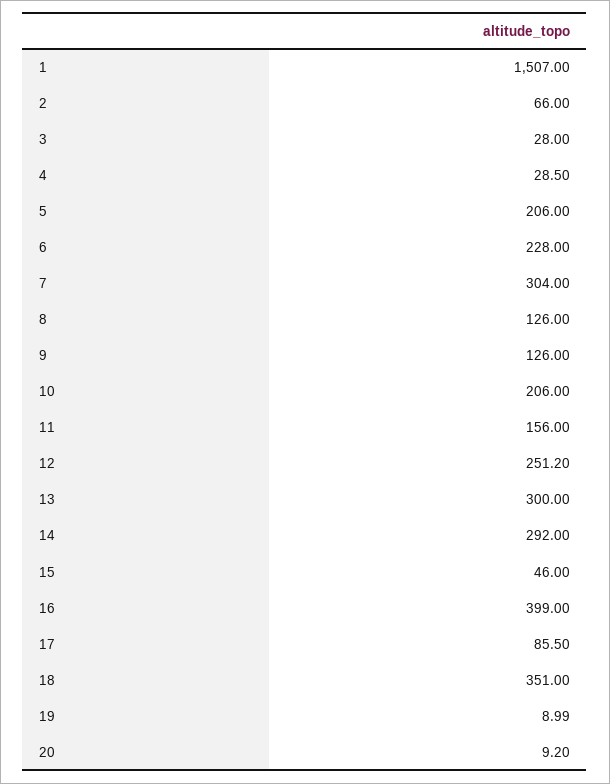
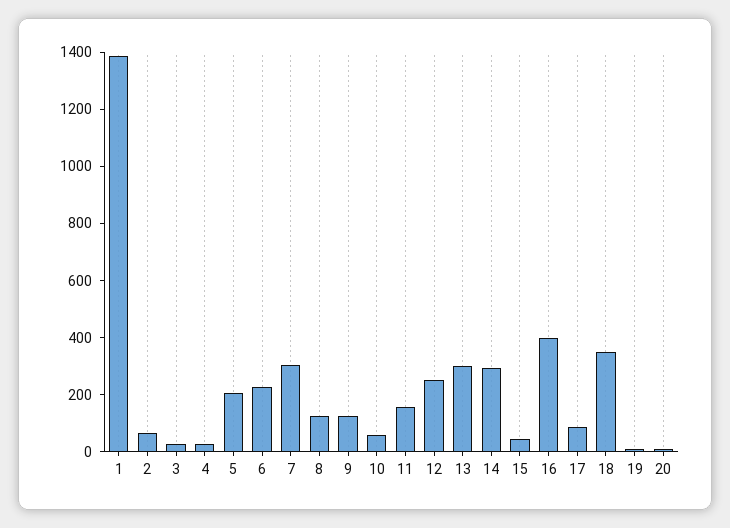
1: 1507 -> 1400
10: 206 -> 50

